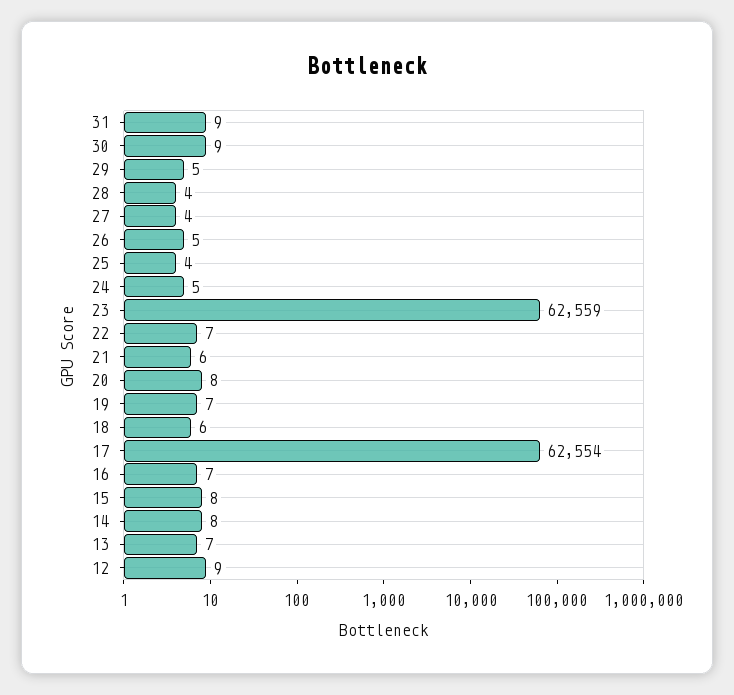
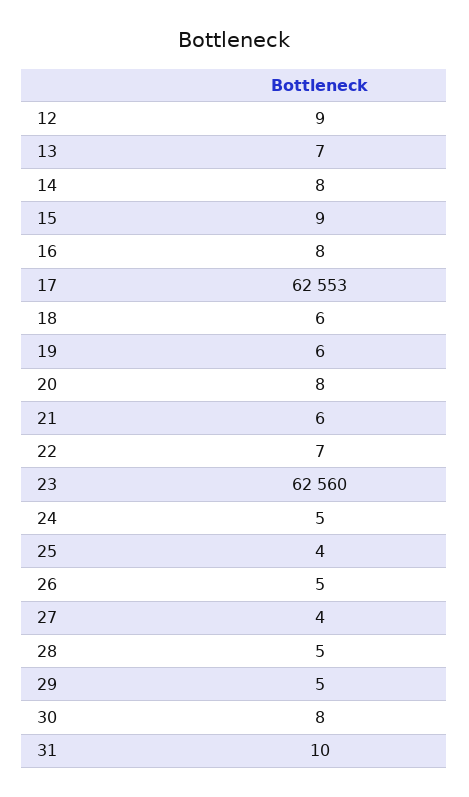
31: 9 -> 10
30: 9 -> 8
28: 4 -> 5
23: 62559 -> 62560
19: 7 -> 6
17: 62554 -> 62553
16: 7 -> 8
15: 8 -> 9

